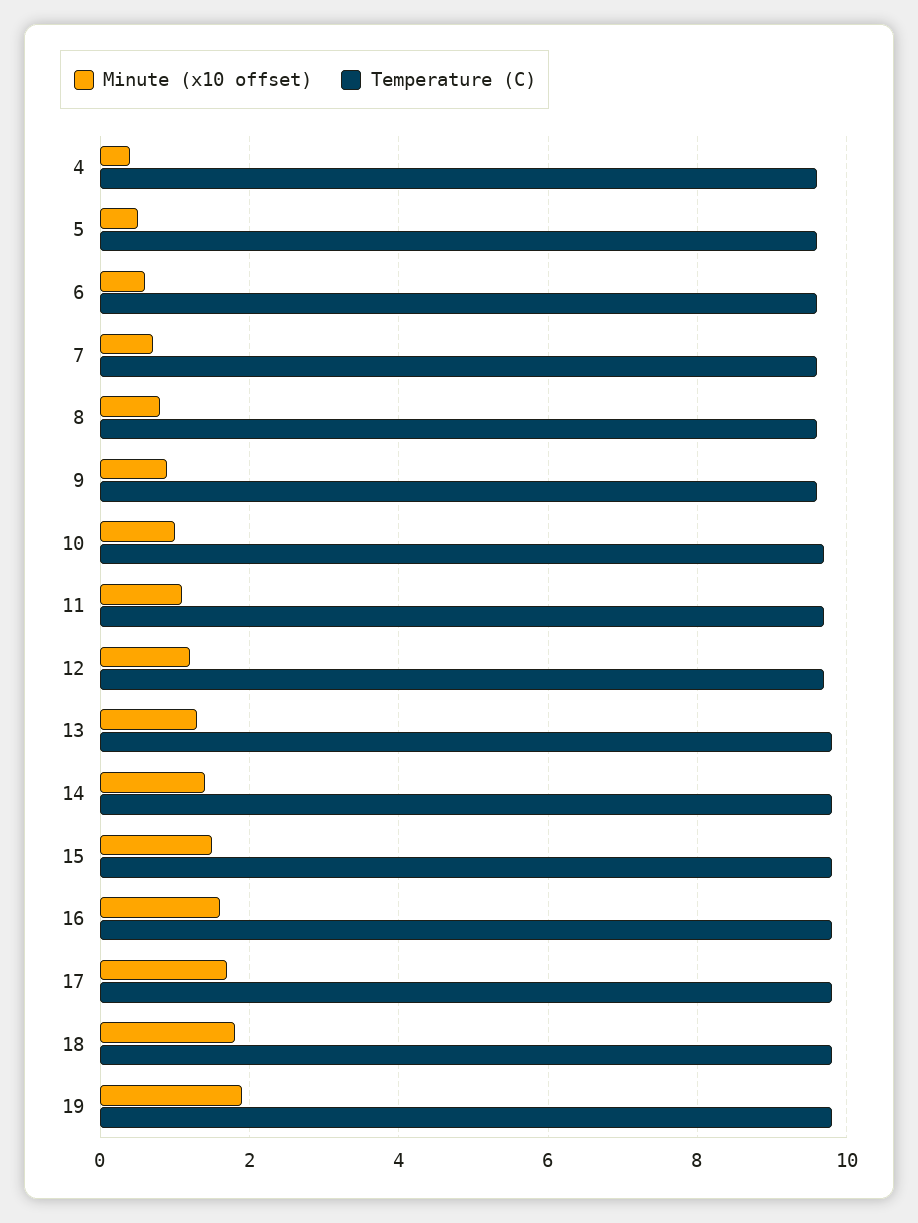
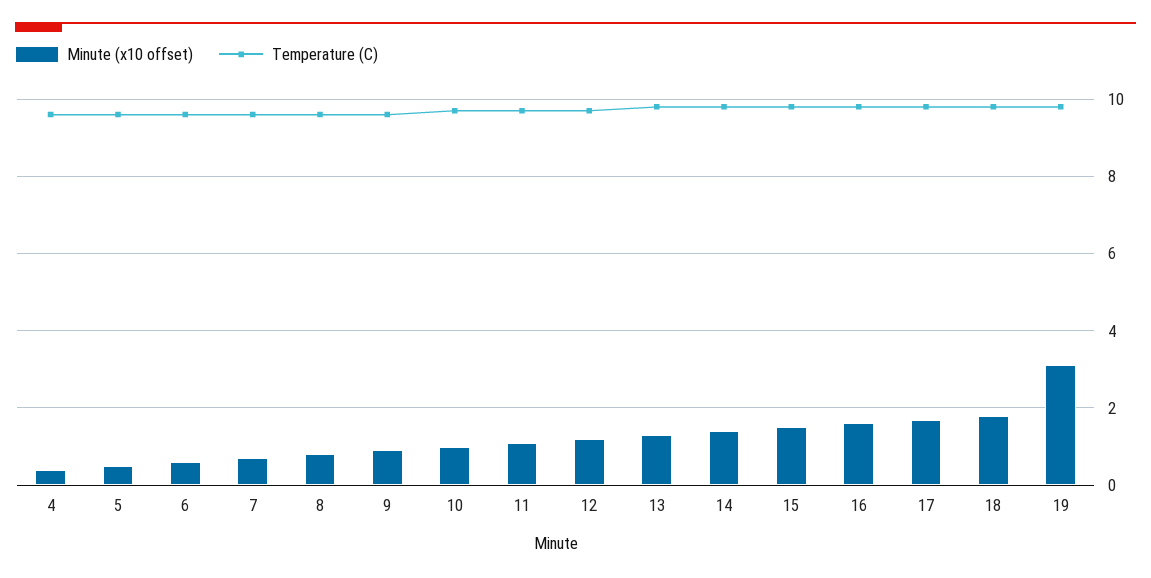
Minute (x10 offset), 19: 2 -> 3

